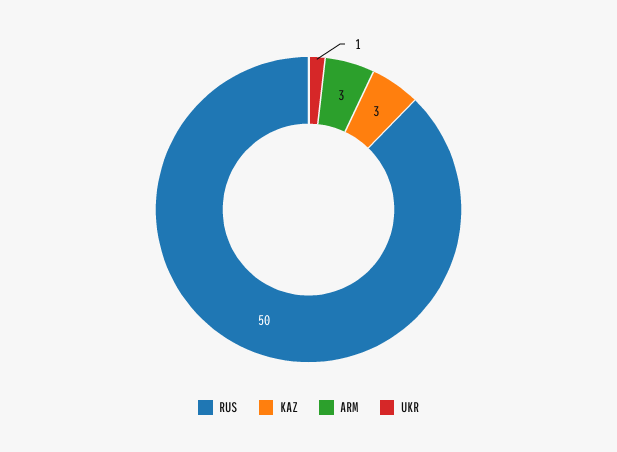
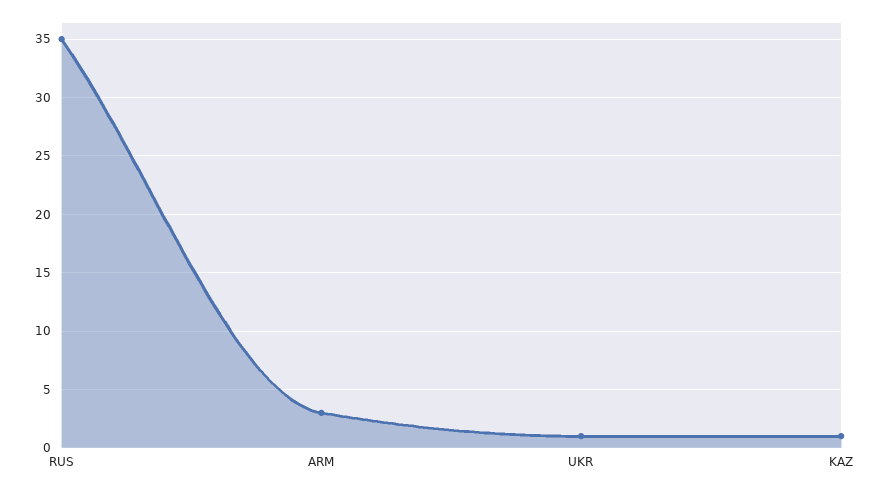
RUS: 50 -> 35
KAZ: 3 -> 1

